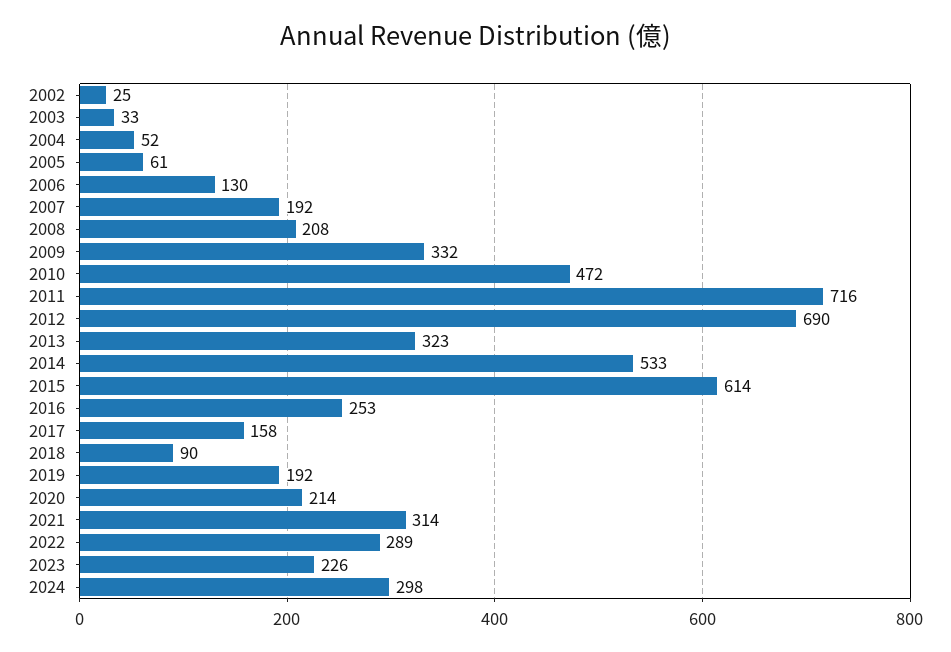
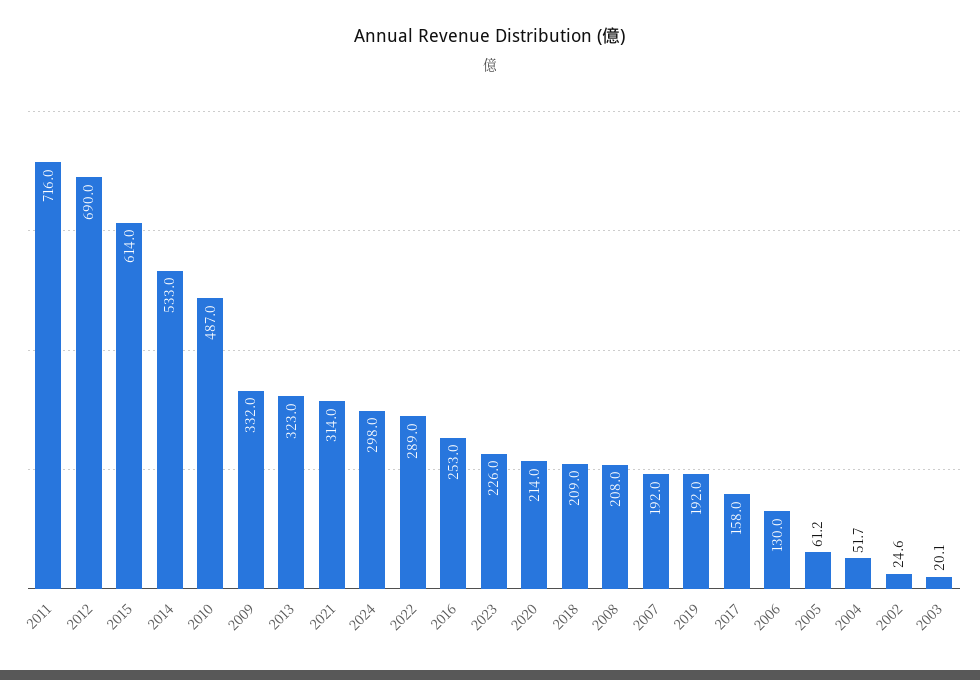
2003: 33 -> 20.1
2010: 472 -> 487
2018: 90 -> 209

